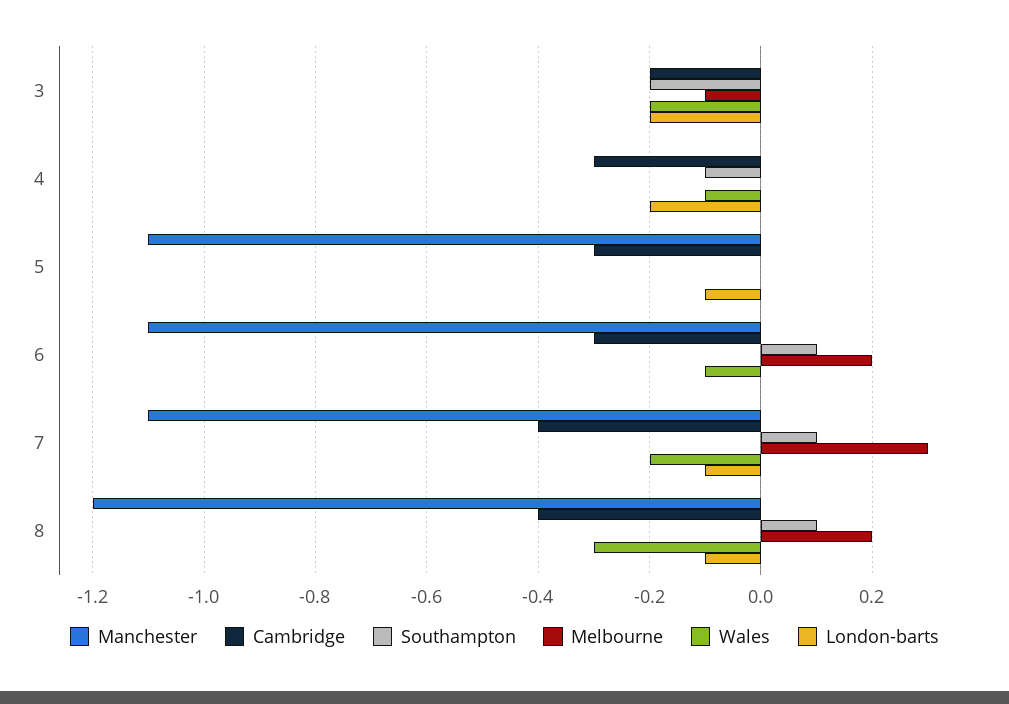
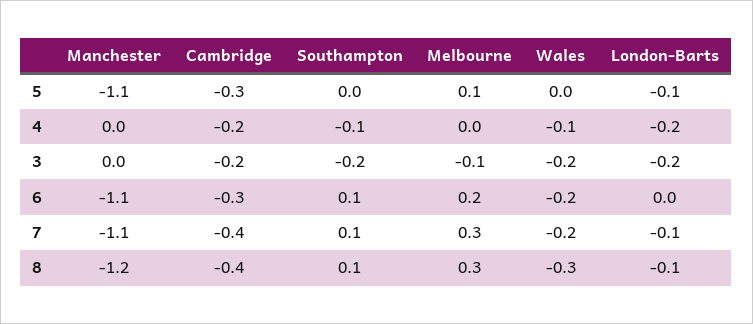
Cambridge, 4: -0.3 -> -0.2
Melbourne, 5: 0 -> 0.1
Wales, 6: -0.1 -> -0.2
Melbourne, 8: 0.2 -> 0.3

